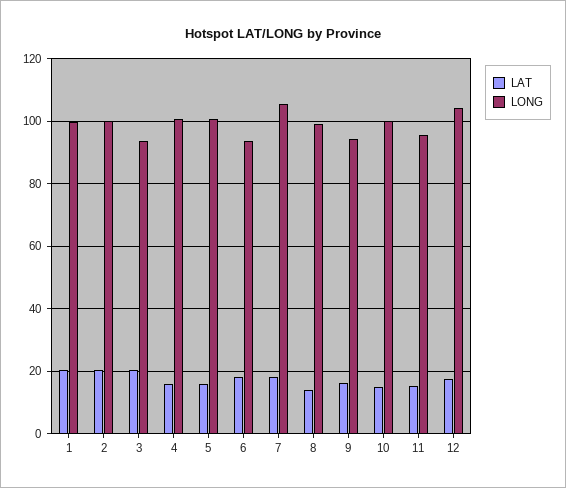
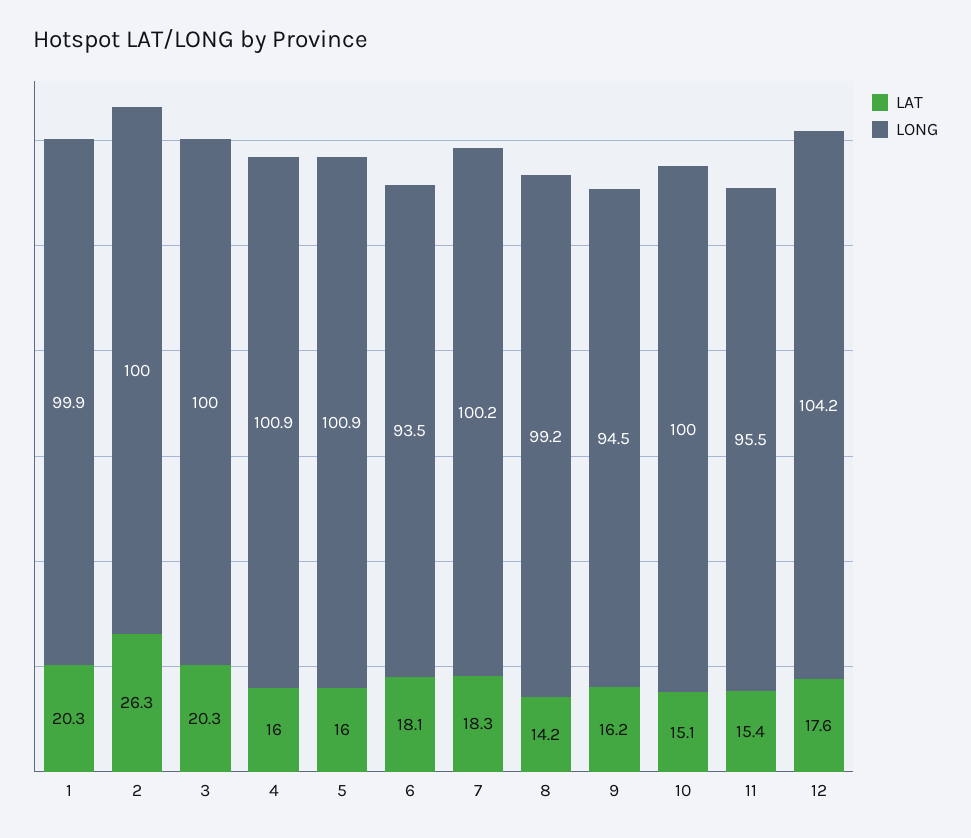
LAT, 2: 20 -> 26.3
LONG, 3: 94 -> 100
LONG, 7: 106 -> 100.2

